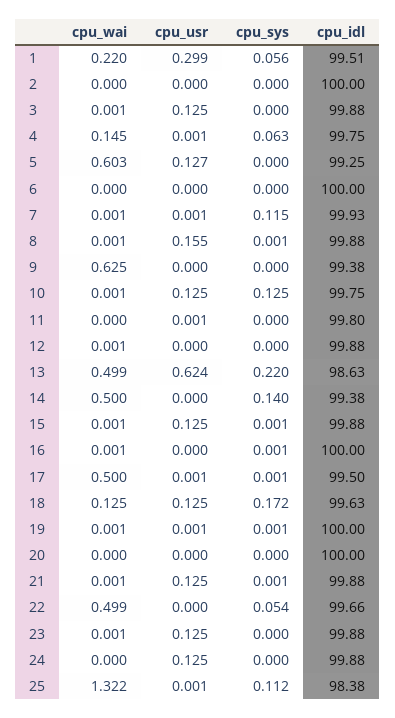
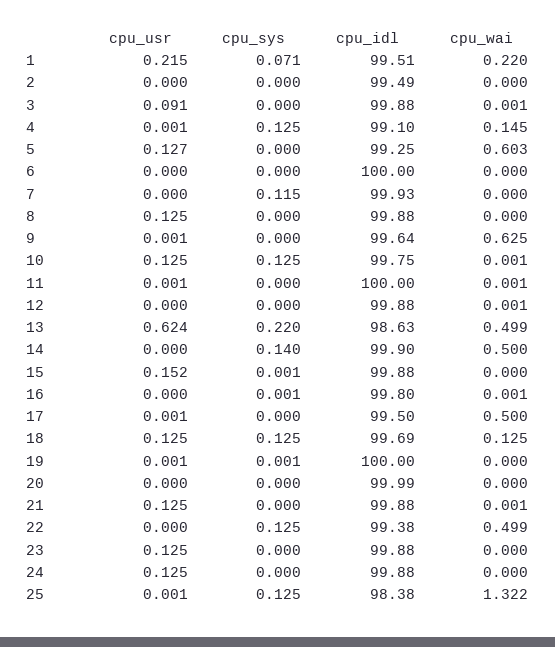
cpu_usr, 1: 0.299 -> 0.215
cpu_sys, 1: 0.056 -> 0.071
cpu_idl, 2: 100 -> 99.49
cpu_usr, 3: 0.125 -> 0.091
cpu_sys, 4: 0.063 -> 0.125
cpu_idl, 4: 99.75 -> 99.1
cpu_wai, 7: 0.001 -> 0
cpu_usr, 7: 0.001 -> 0
cpu_wai, 8: 0.001 -> 0
cpu_usr, 8: 0.155 -> 0.125
cpu_sys, 8: 0.001 -> 0
cpu_usr, 9: 0 -> 0.001
cpu_idl, 9: 99.38 -> 99.64
cpu_wai, 11: 0 -> 0.001
cpu_idl, 11: 99.8 -> 100
cpu_idl, 14: 99.38 -> 99.9
cpu_wai, 15: 0.001 -> 0
cpu_usr, 15: 0.125 -> 0.152
cpu_idl, 16: 100 -> 99.8
cpu_sys, 17: 0.001 -> 0
cpu_sys, 18: 0.172 -> 0.125
cpu_idl, 18: 99.63 -> 99.69
cpu_wai, 19: 0.001 -> 0
cpu_idl, 20: 100 -> 99.99
cpu_sys, 21: 0.001 -> 0
cpu_sys, 22: 0.054 -> 0.125
cpu_idl, 22: 99.66 -> 99.38
cpu_wai, 23: 0.001 -> 0
cpu_sys, 25: 0.112 -> 0.125

